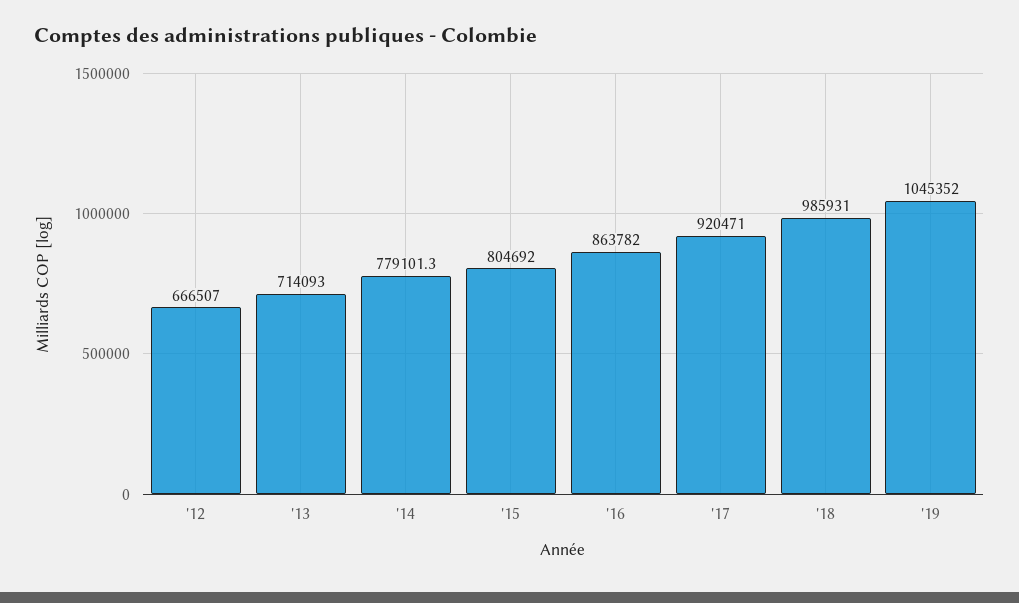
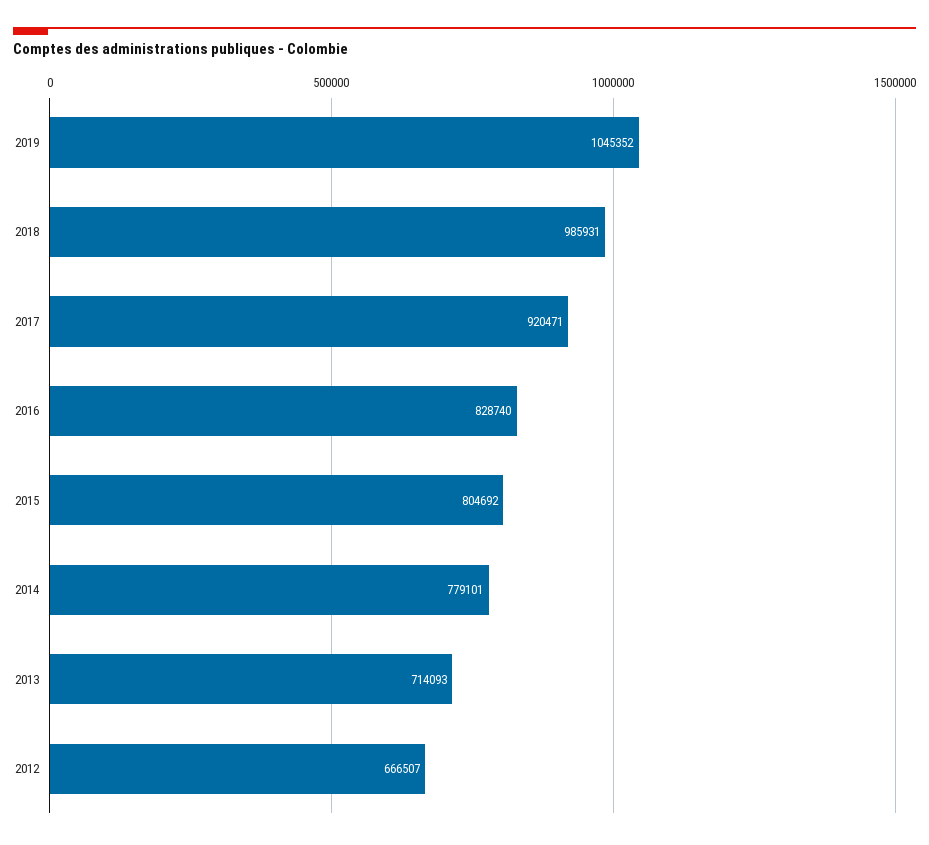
'16: 863782 -> 828740

